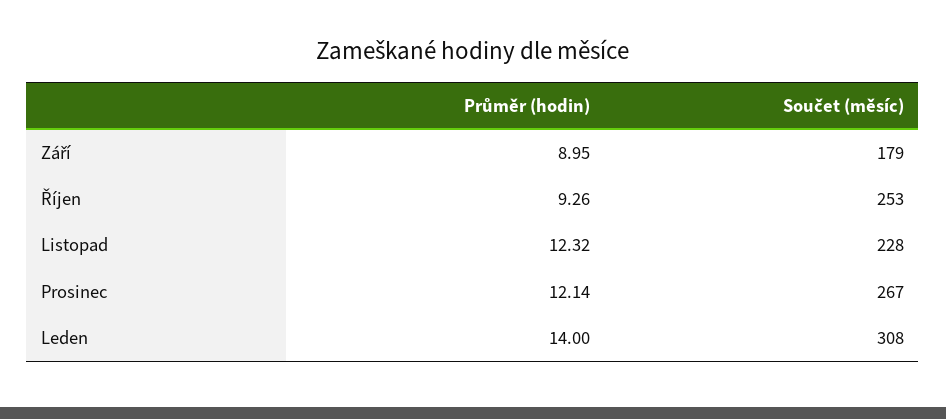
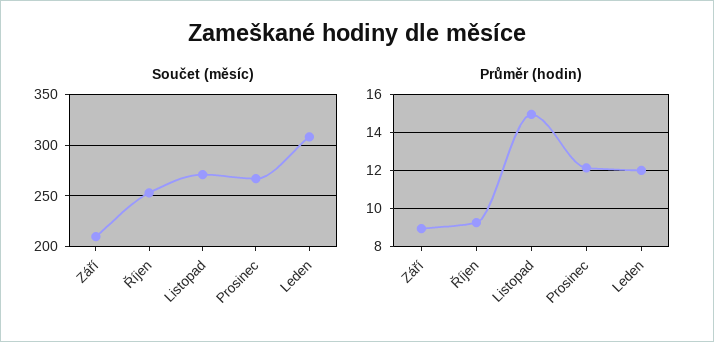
Součet (měsíc), Září: 179 -> 210
Průměr (hodin), Listopad: 12.32 -> 15
Součet (měsíc), Listopad: 228 -> 270
Průměr (hodin), Leden: 14 -> 12

